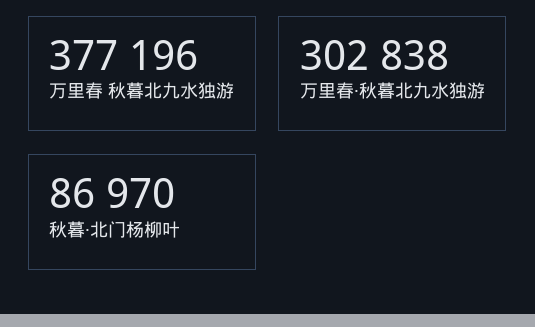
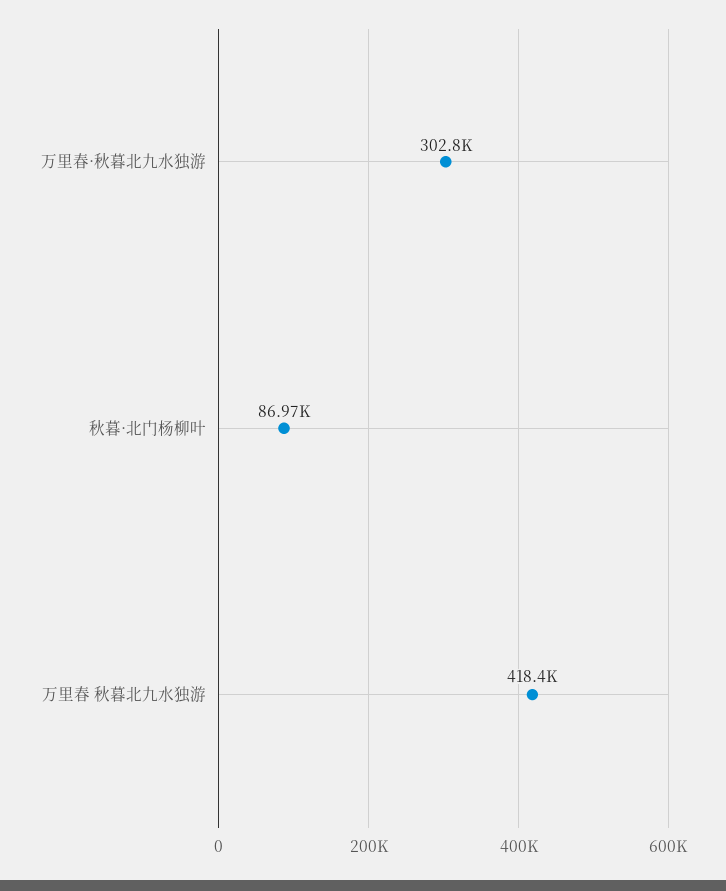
万里春 秋暮北九水独游: 377196 -> 418400

